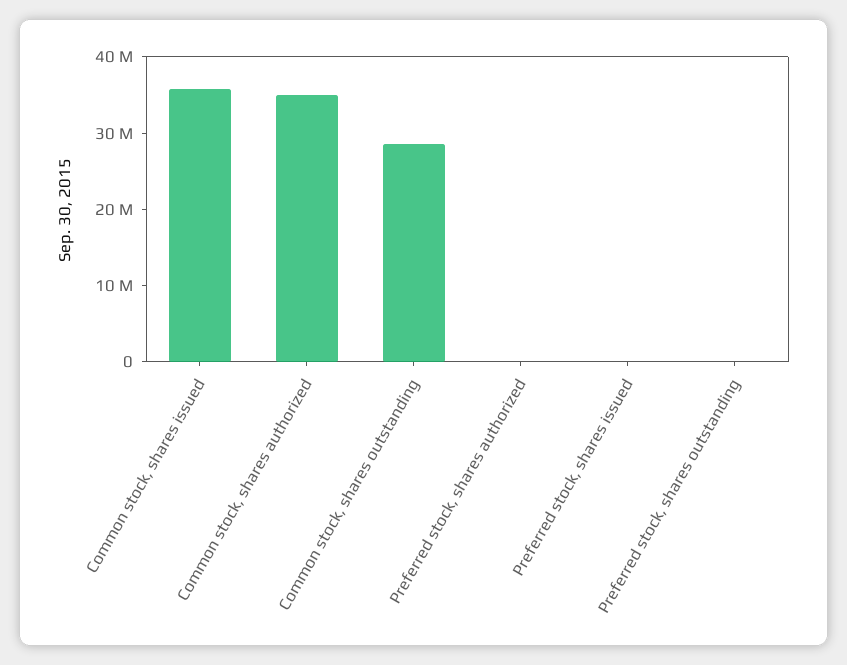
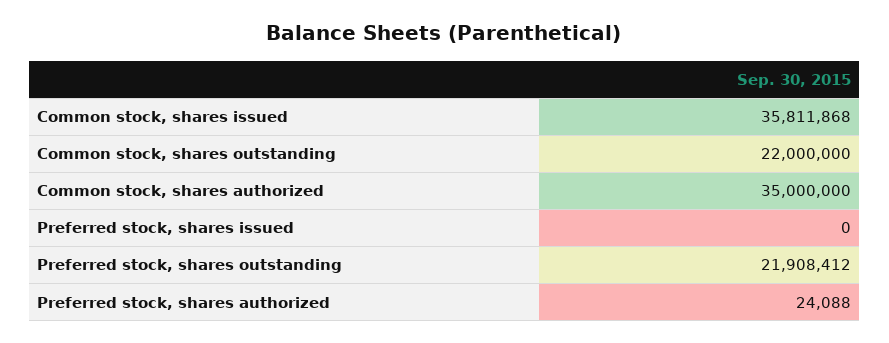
Common stock, shares outstanding: 28000000 -> 22000000
Preferred stock, shares outstanding: 0 -> 21908412

